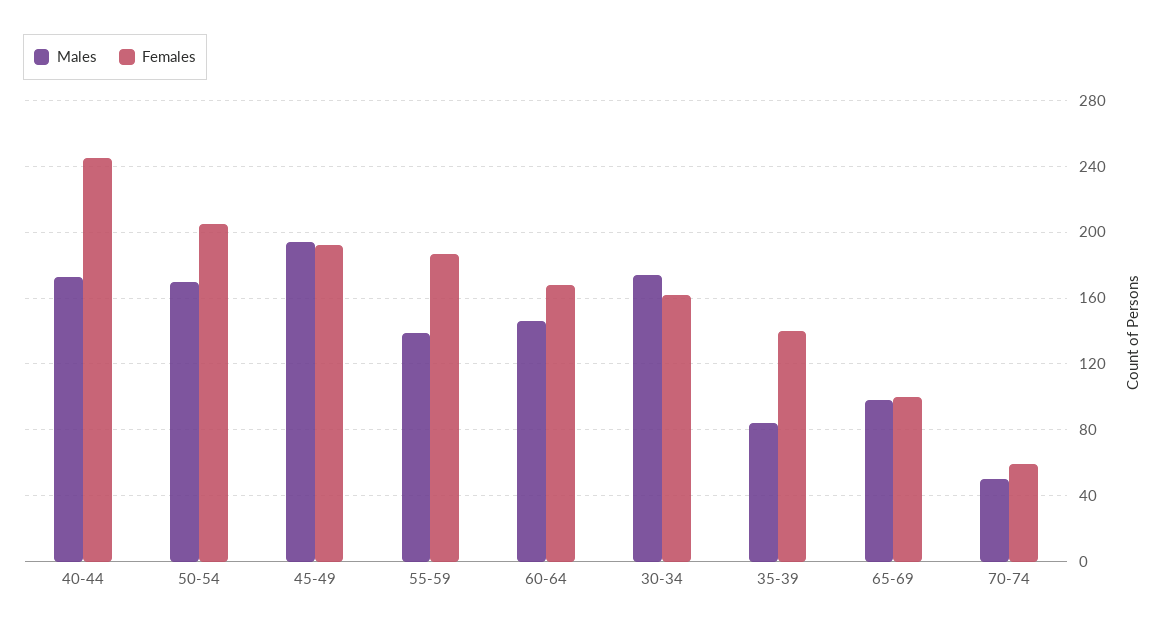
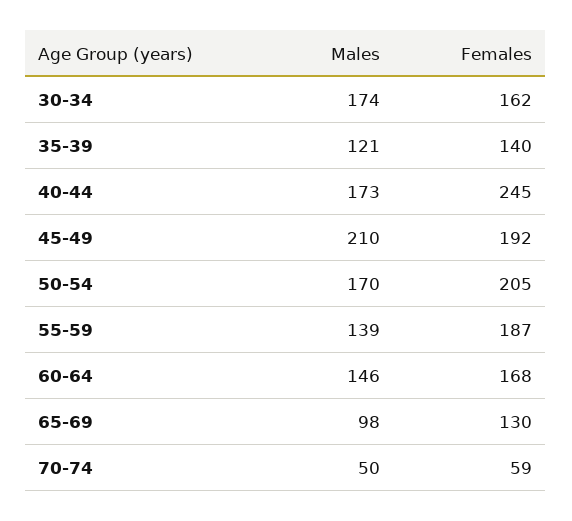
Males, 45-49: 195 -> 210
Males, 35-39: 85 -> 121
Females, 65-69: 100 -> 130

